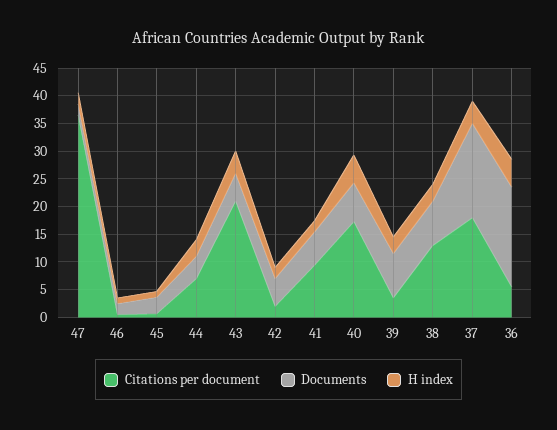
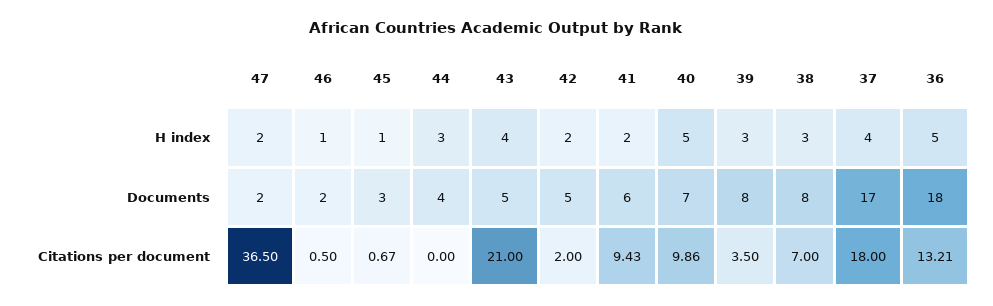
Citations per document, 44: 7.5 -> 0
Citations per document, 40: 17.5 -> 9.86
Citations per document, 38: 12.5 -> 7
Citations per document, 36: 5 -> 13.21

